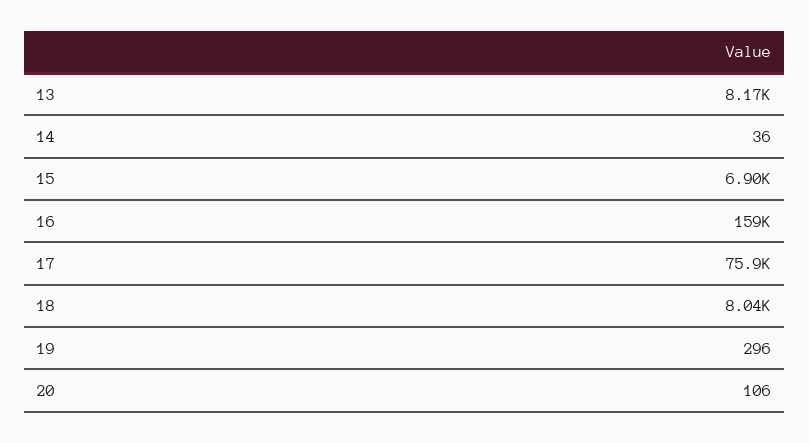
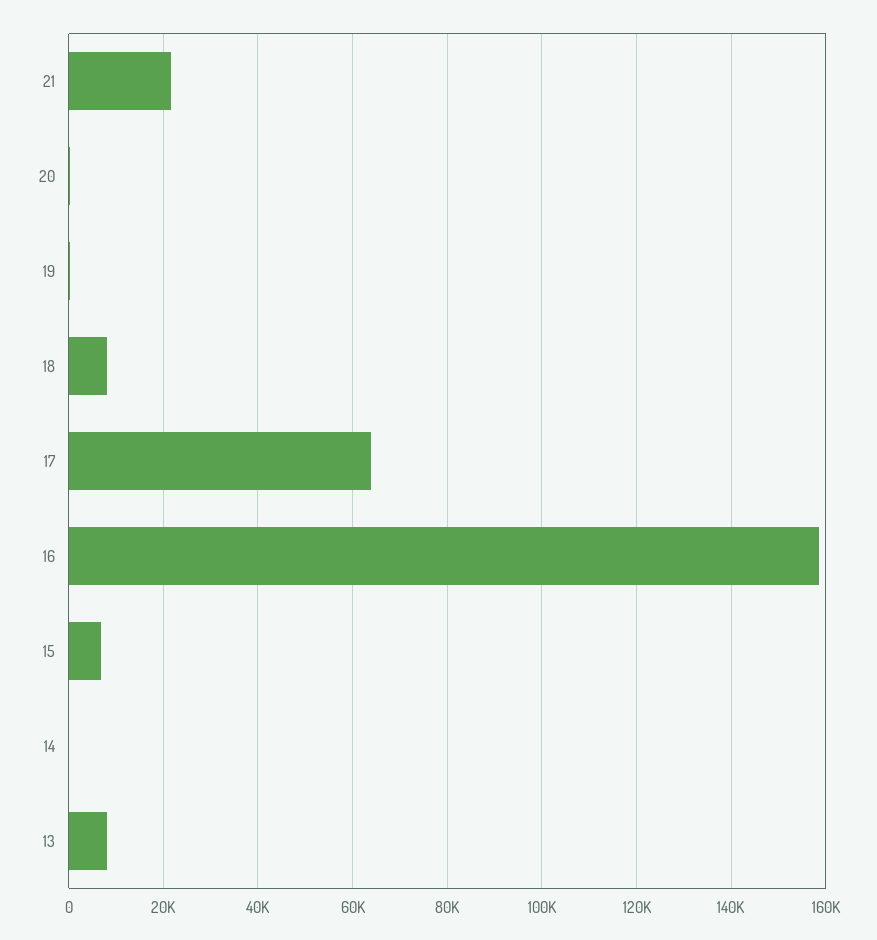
17: 75900 -> 64000
21: none -> 22000

